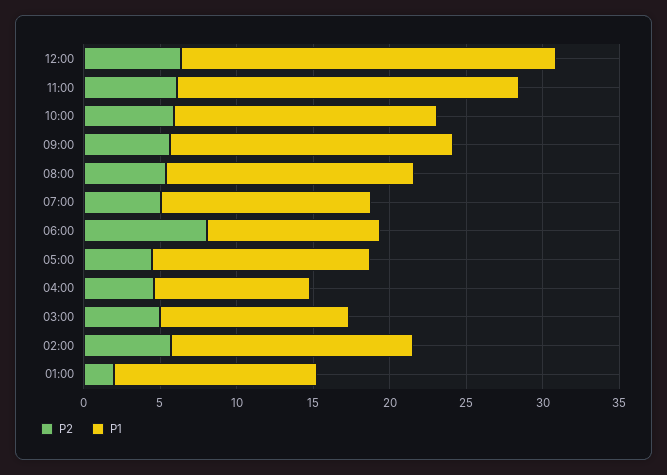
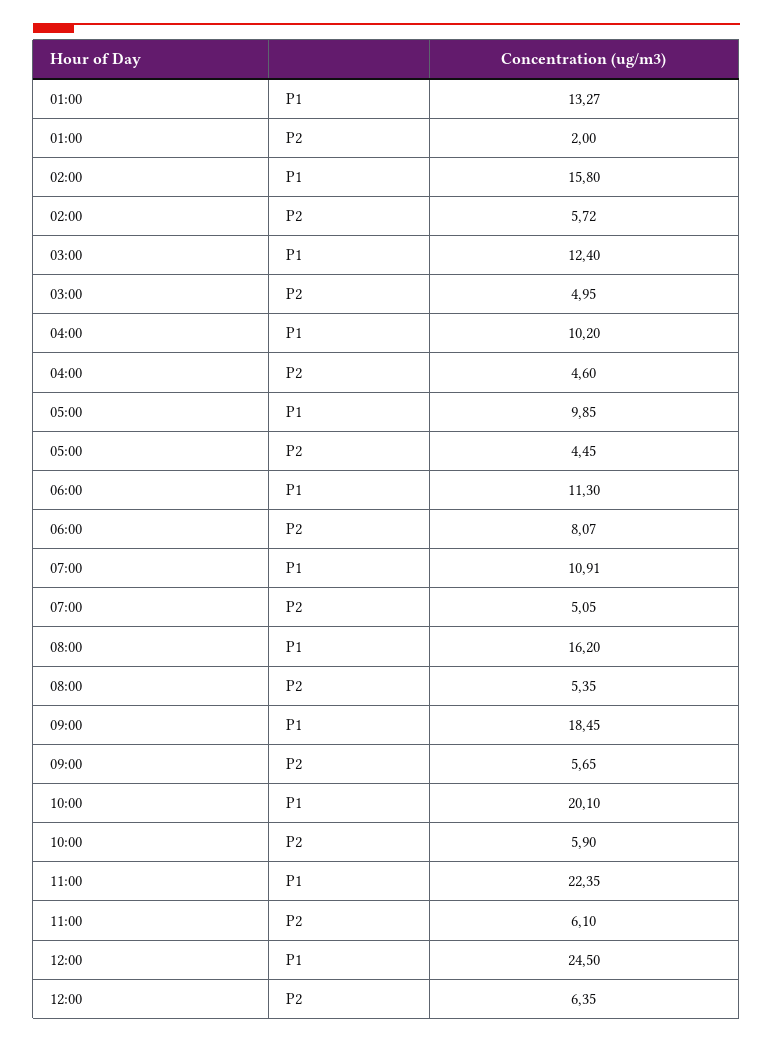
P1, 10:00: 17 -> 20.1
P1, 07:00: 14 -> 10.91
P1, 05:00: 14 -> 9.85

